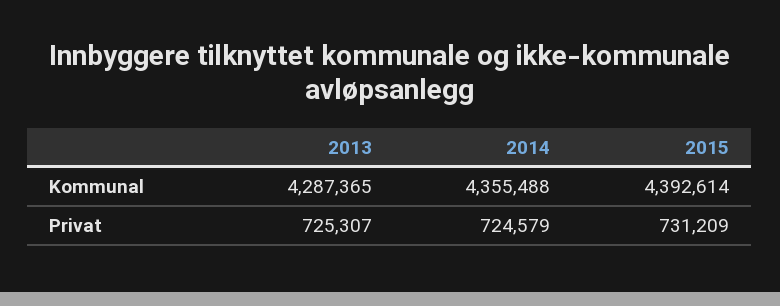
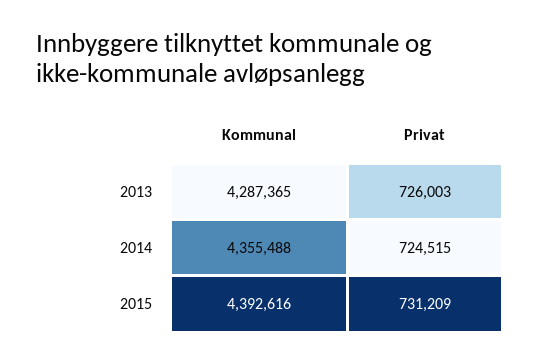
2015, Kommunal: 4392614 -> 4392616
2013, Privat: 725307 -> 726003
2014, Privat: 724579 -> 724515

